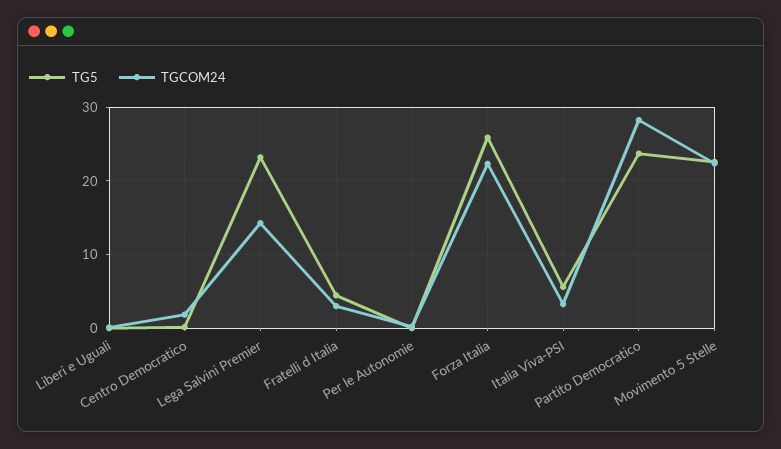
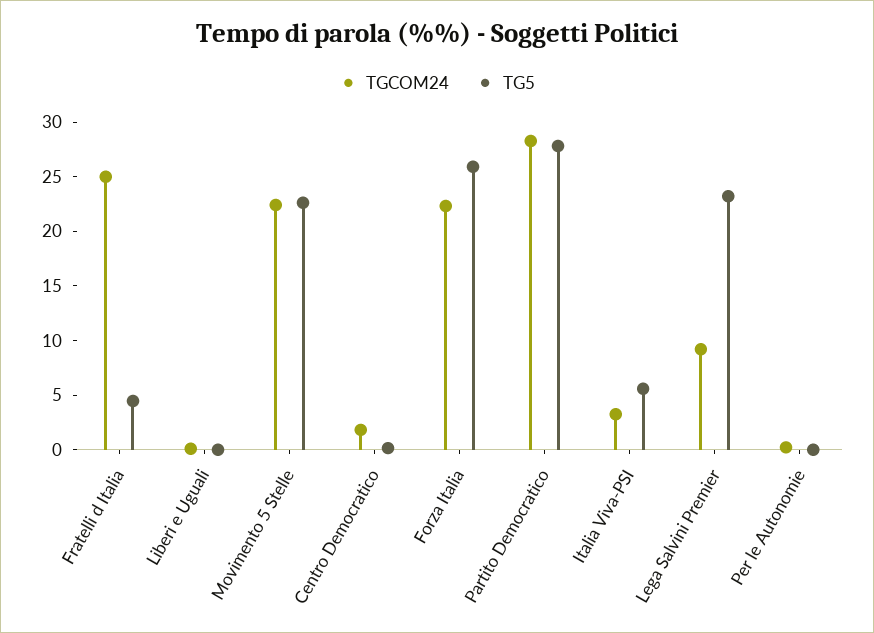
TGCOM24, Lega Salvini Premier: 14 -> 9
TGCOM24, Fratelli d Italia: 3 -> 25
TG5, Partito Democratico: 24 -> 28

